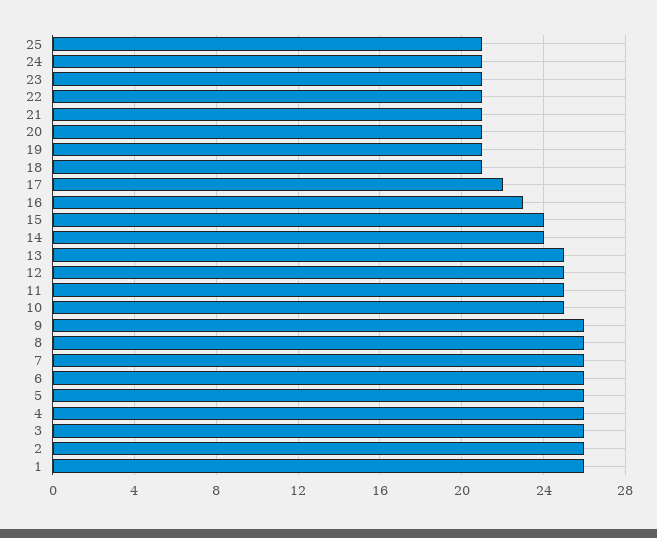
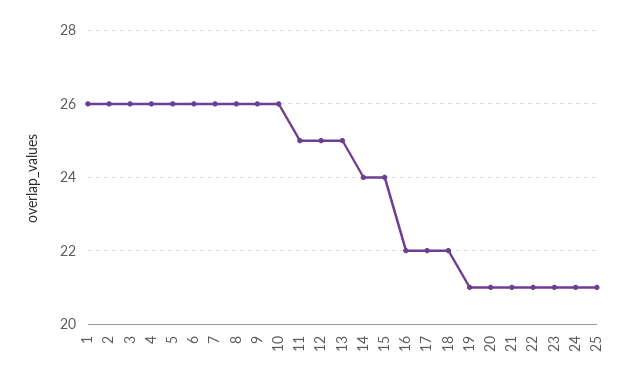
18: 21 -> 22
16: 23 -> 22
10: 25 -> 26

